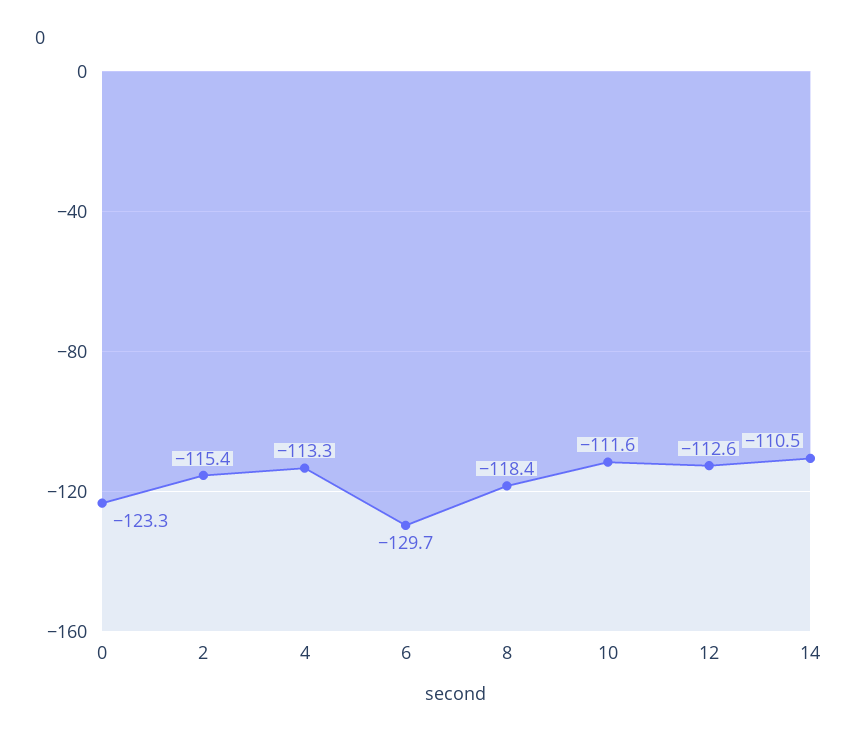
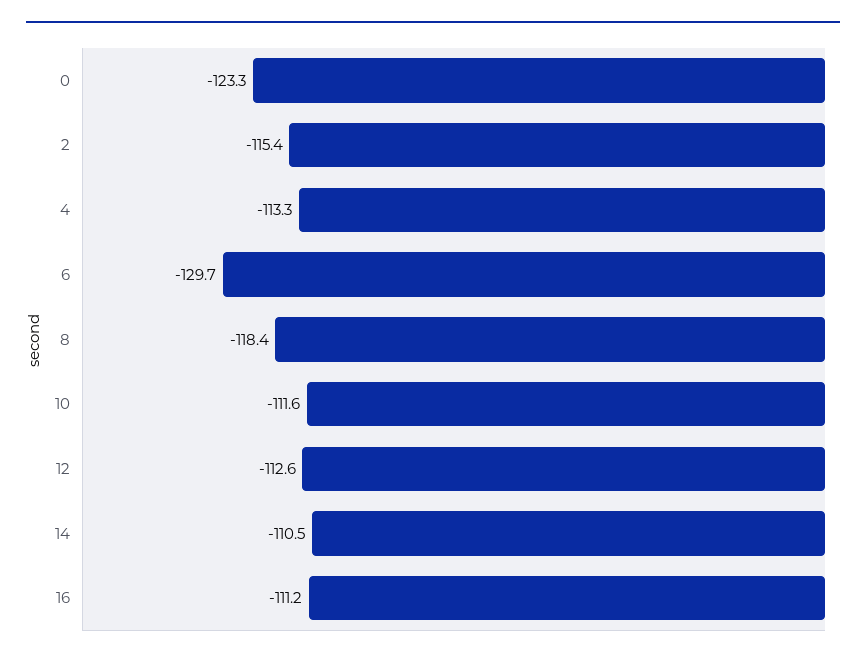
16: none -> -111.2

